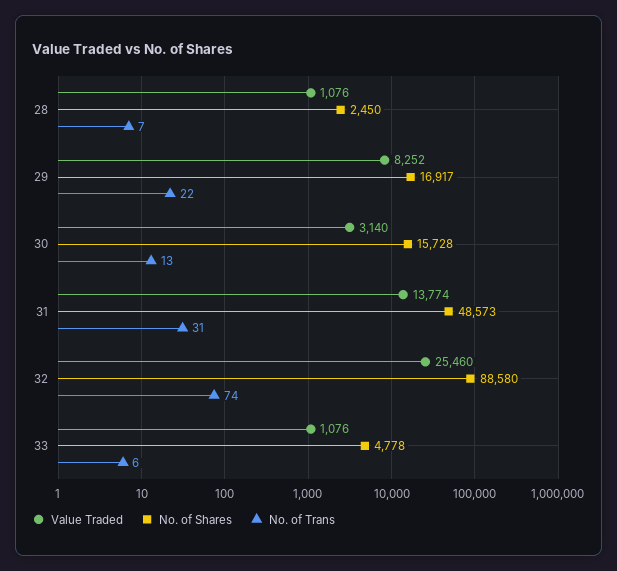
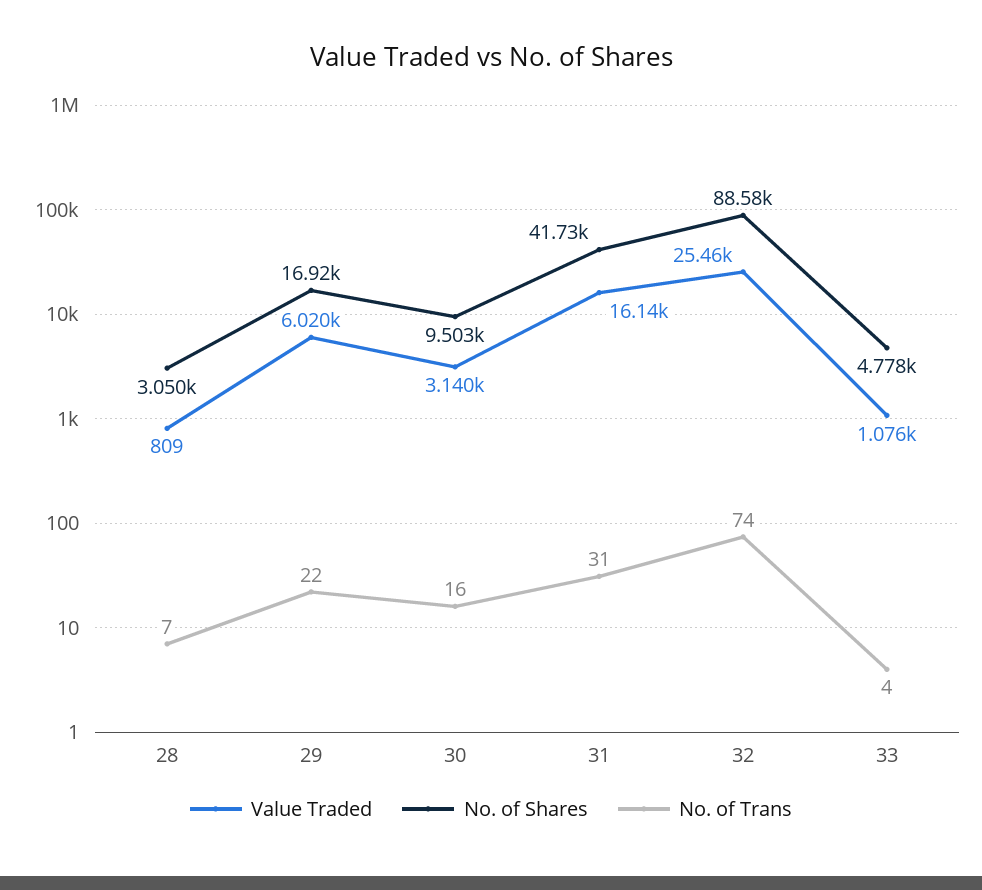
Value Traded, 28: 1076 -> 809
No. of Shares, 28: 2450 -> 3050
Value Traded, 29: 8252 -> 6020
No. of Shares, 30: 15728 -> 9503
No. of Trans, 30: 13 -> 16
Value Traded, 31: 13774 -> 16140
No. of Shares, 31: 48573 -> 41730
No. of Trans, 33: 6 -> 4

